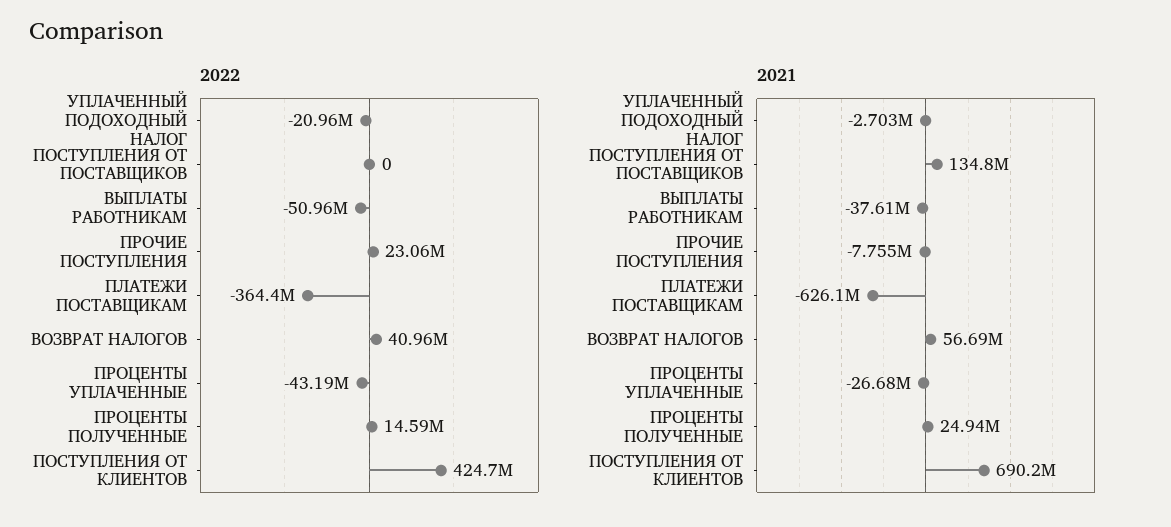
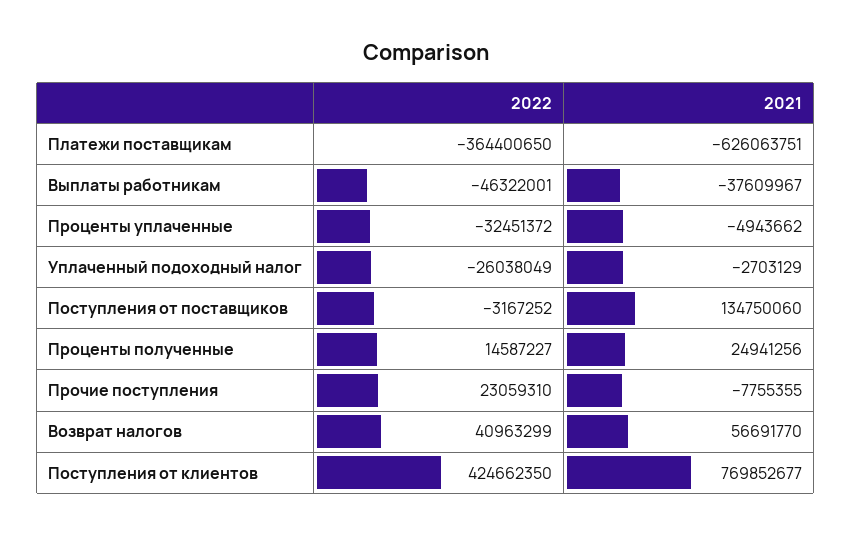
2022, УПЛАЧЕННЫЙ ПОДОХОДНЫЙ НАЛОГ: -20960000 -> -26038049
2022, ПОСТУПЛЕНИЯ ОТ ПОСТАВЩИКОВ: 0 -> -3167252
2022, ВЫПЛАТЫ РАБОТНИКАМ: -50960000 -> -46322001
2022, ПРОЦЕНТЫ УПЛАЧЕННЫЕ: -43190000 -> -32451372
2021, ПРОЦЕНТЫ УПЛАЧЕННЫЕ: -26680000 -> -4943662
2021, ПОСТУПЛЕНИЯ ОТ КЛИЕНТОВ: 690200000 -> 769852677

